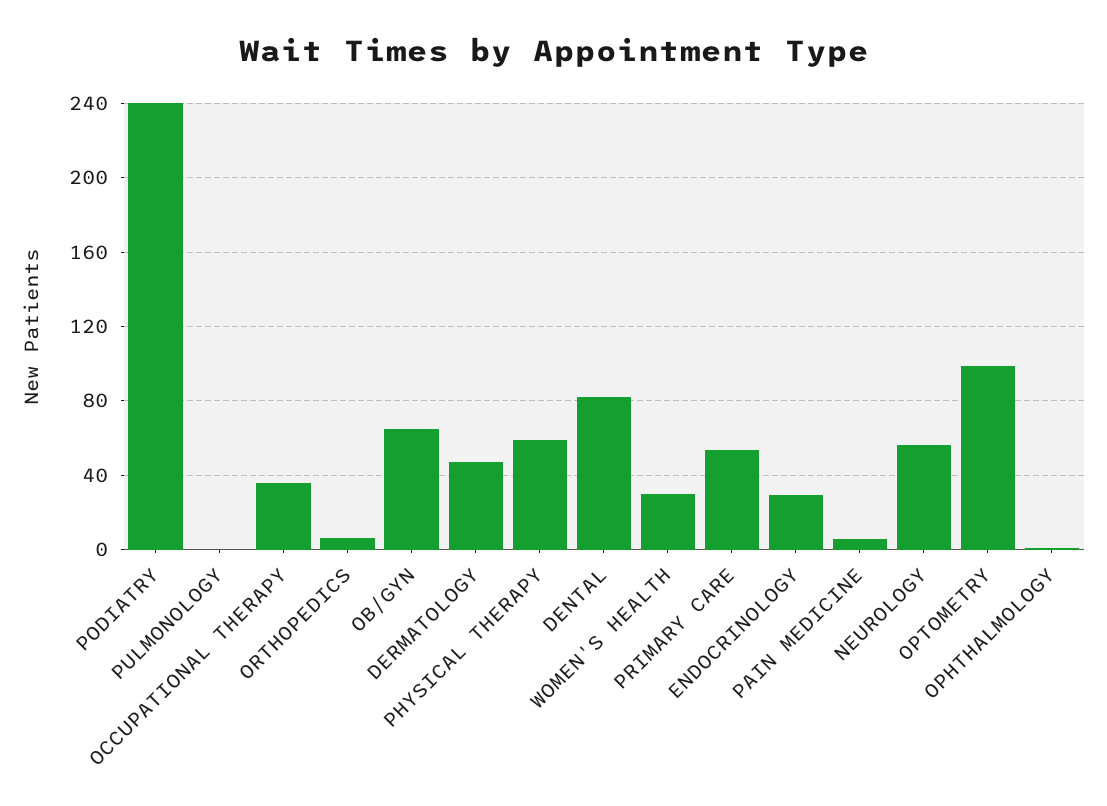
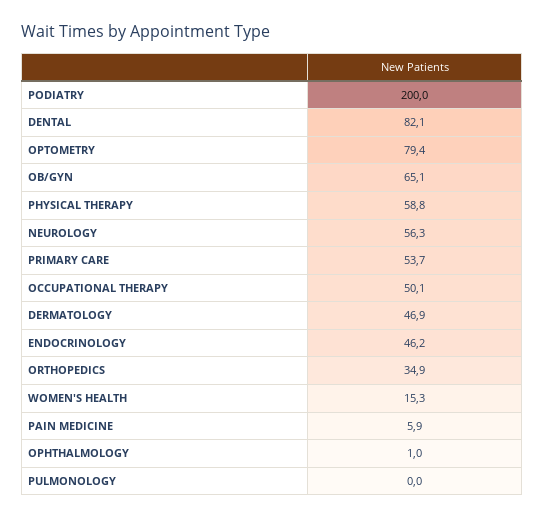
PODIATRY: 240 -> 200
OCCUPATIONAL THERAPY: 35 -> 50.1
ORTHOPEDICS: 5 -> 34.9
WOMEN'S HEALTH: 30 -> 15.3
ENDOCRINOLOGY: 30 -> 46.2
OPTOMETRY: 100 -> 79.4

